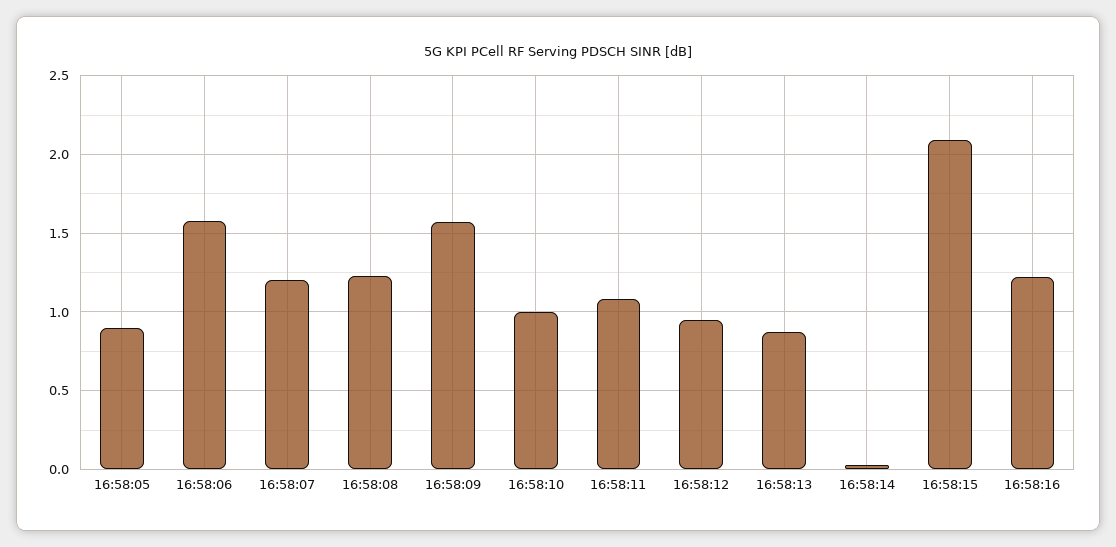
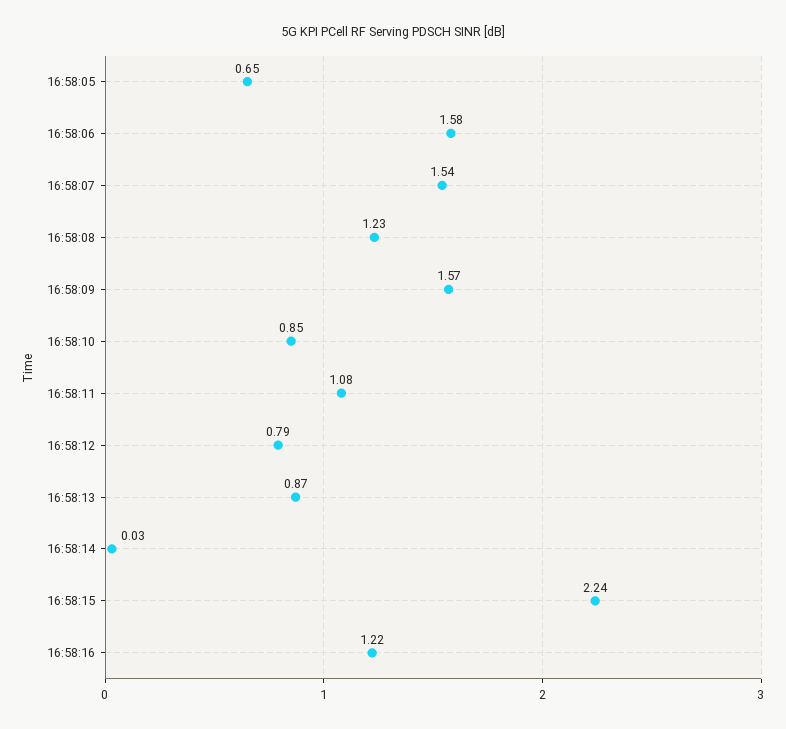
16:58:05: 0.9 -> 0.65
16:58:07: 1.2 -> 1.54
16:58:10: 1 -> 0.85
16:58:12: 0.95 -> 0.79
16:58:15: 2.1 -> 2.24

